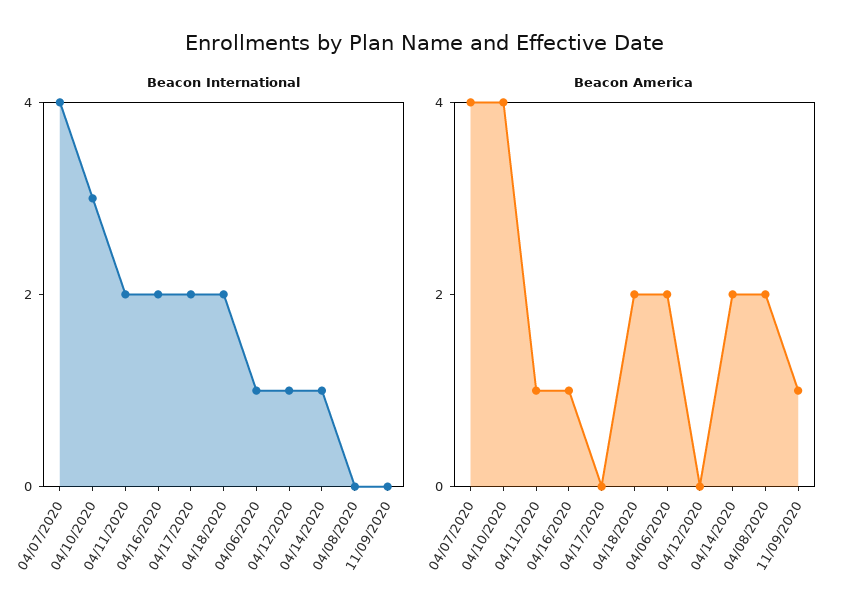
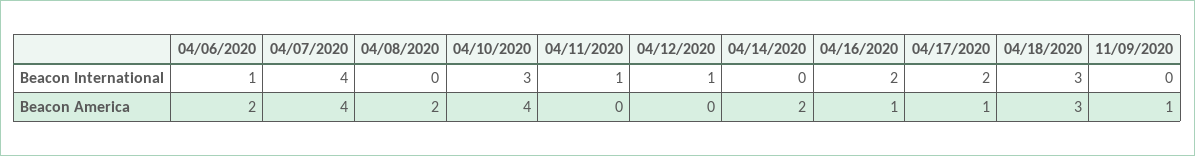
Beacon International, 04/11/2020: 2 -> 1
Beacon International, 04/18/2020: 2 -> 3
Beacon International, 04/14/2020: 1 -> 0
Beacon America, 04/11/2020: 1 -> 0
Beacon America, 04/17/2020: 0 -> 1
Beacon America, 04/18/2020: 2 -> 3

